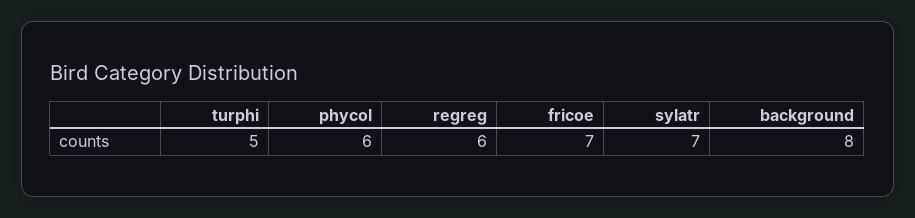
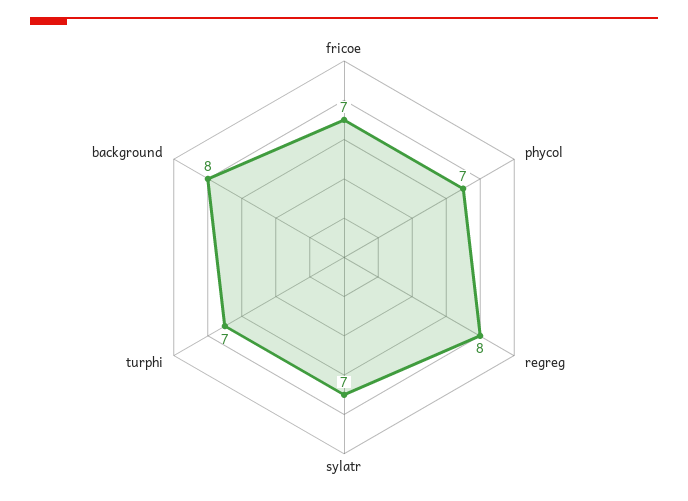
turphi: 5 -> 7
phycol: 6 -> 7
regreg: 6 -> 8

